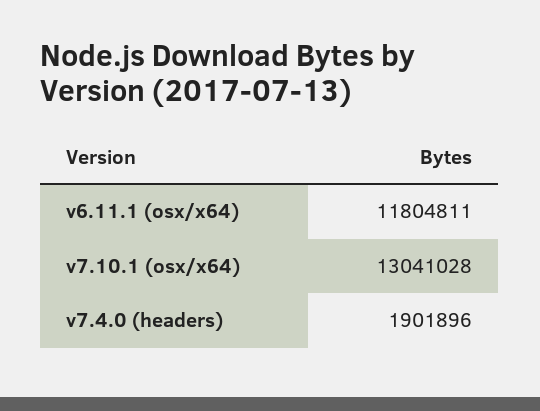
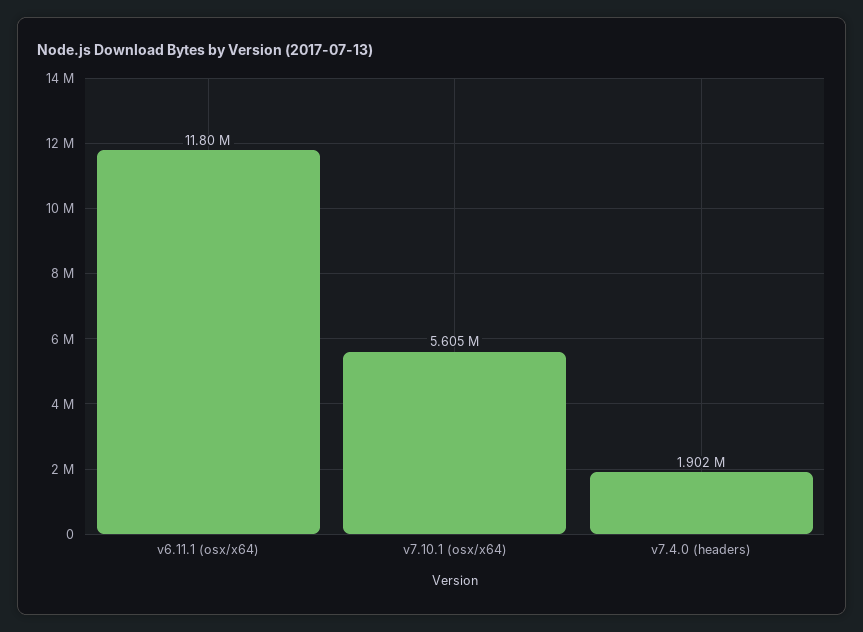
v7.10.1 (osx/x64): 13041028 -> 5605000

